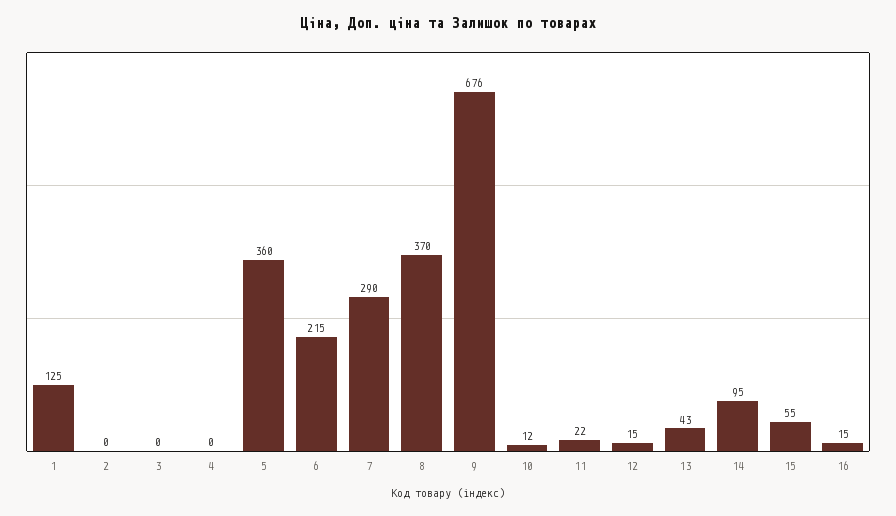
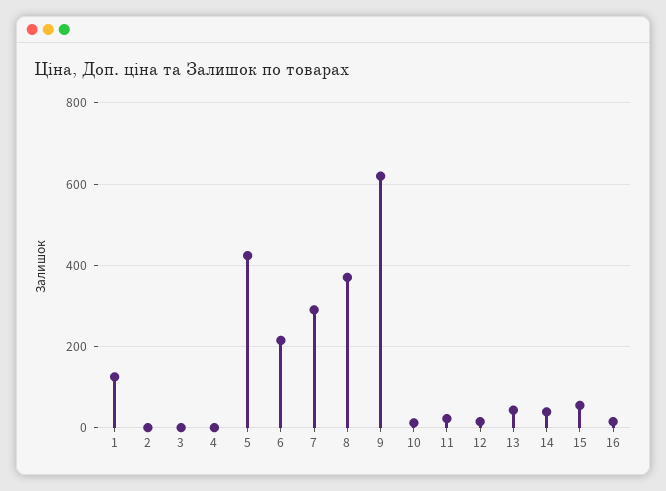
5: 360 -> 420
9: 676 -> 620
14: 95 -> 40

